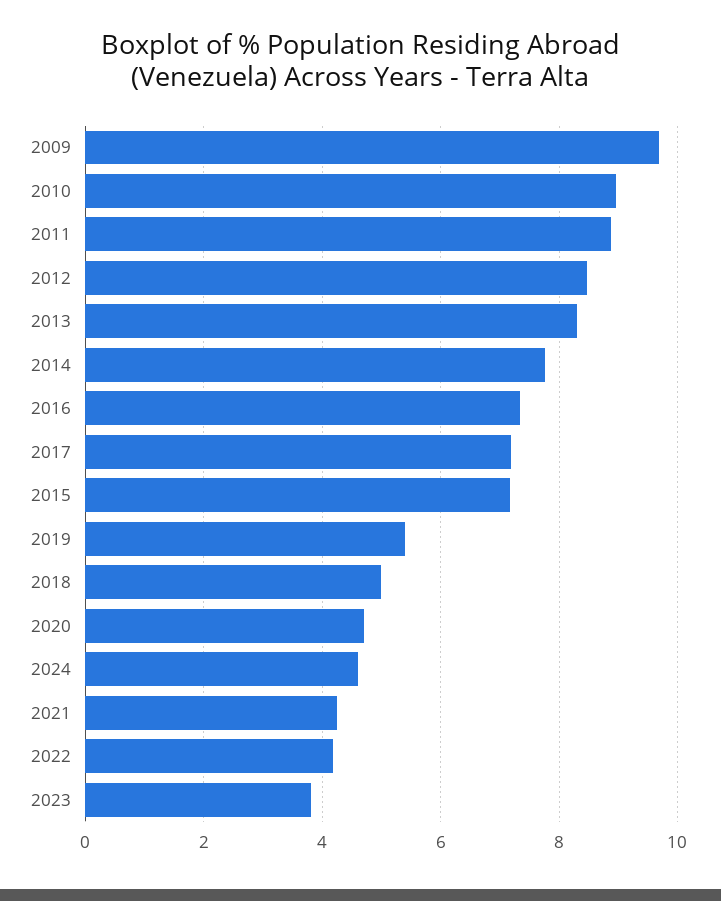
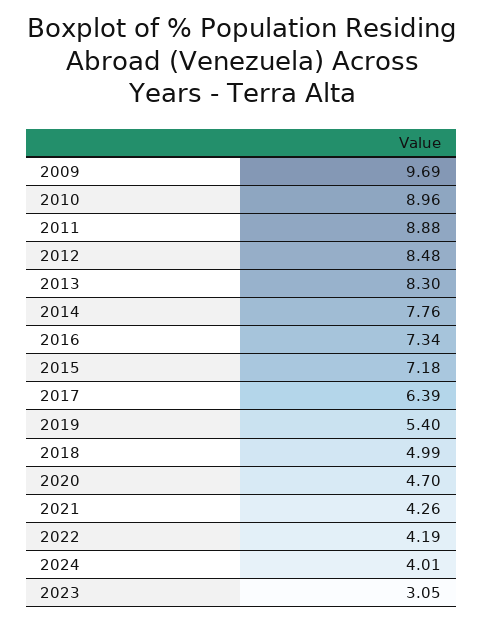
2017: 7.2 -> 6.39
2024: 4.6 -> 4.01
2023: 3.8 -> 3.05

